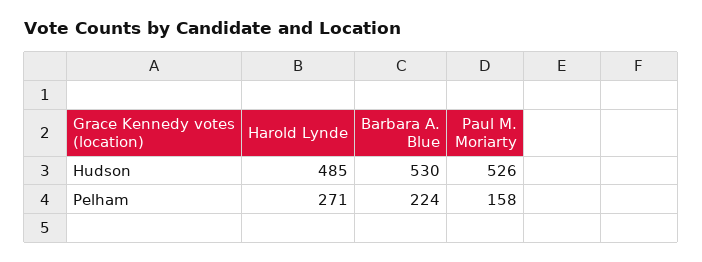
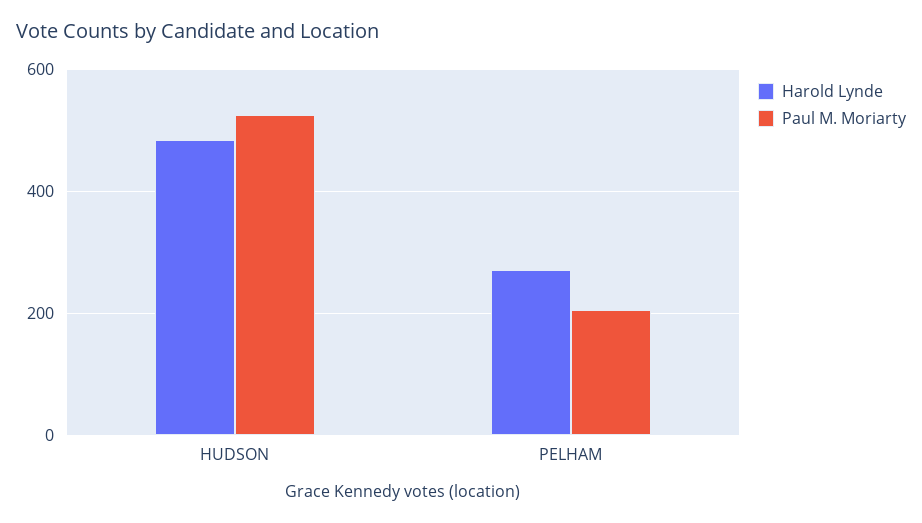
Barbara A. Blue, Hudson: 530 -> none
Barbara A. Blue, Pelham: 224 -> none
Paul M. Moriarty, Pelham: 158 -> 200

